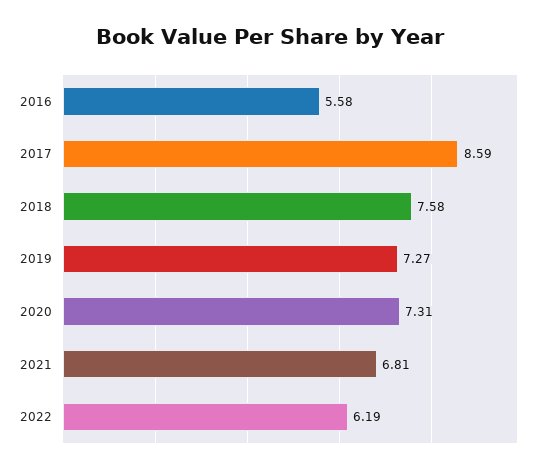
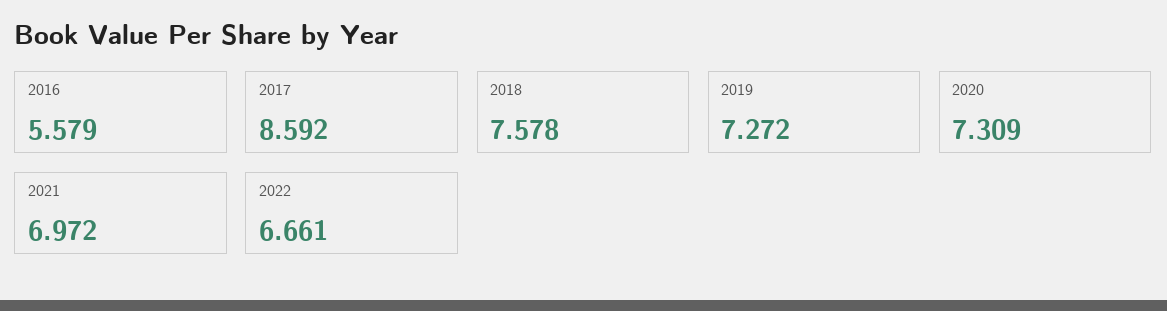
2021: 6.81 -> 6.972
2022: 6.19 -> 6.661

